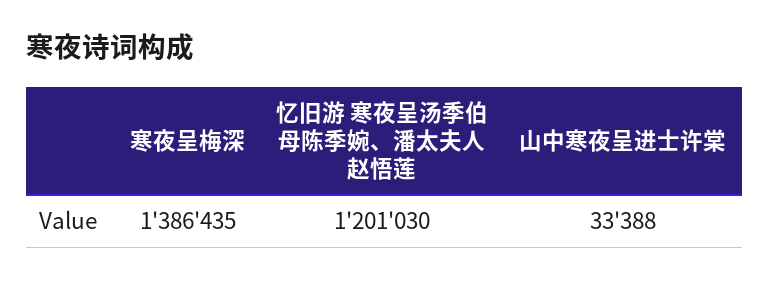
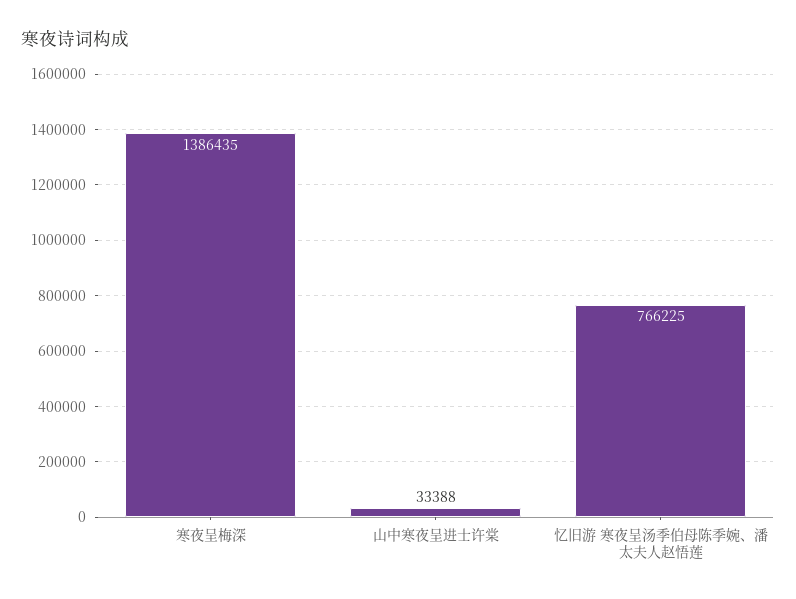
忆旧游 寒夜呈汤季伯母陈季婉、潘太夫人赵悟莲: 1201030 -> 766225

